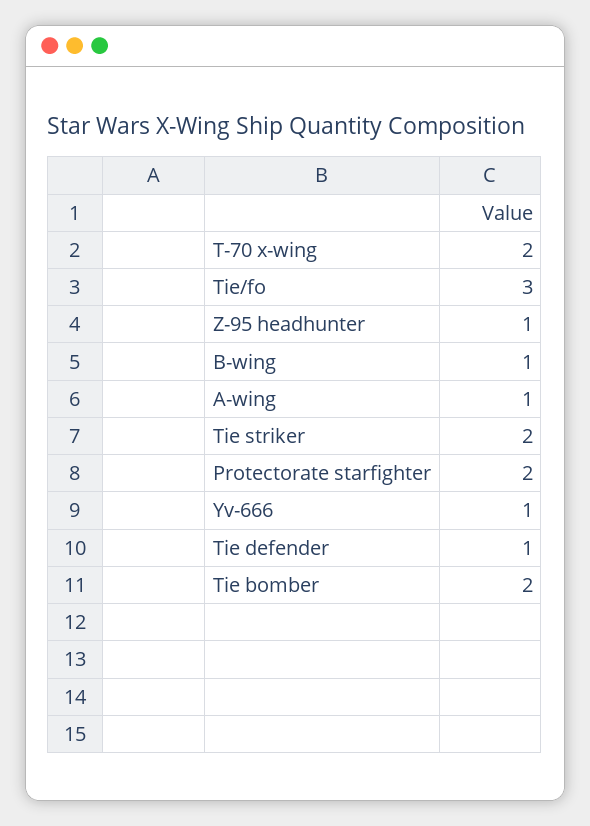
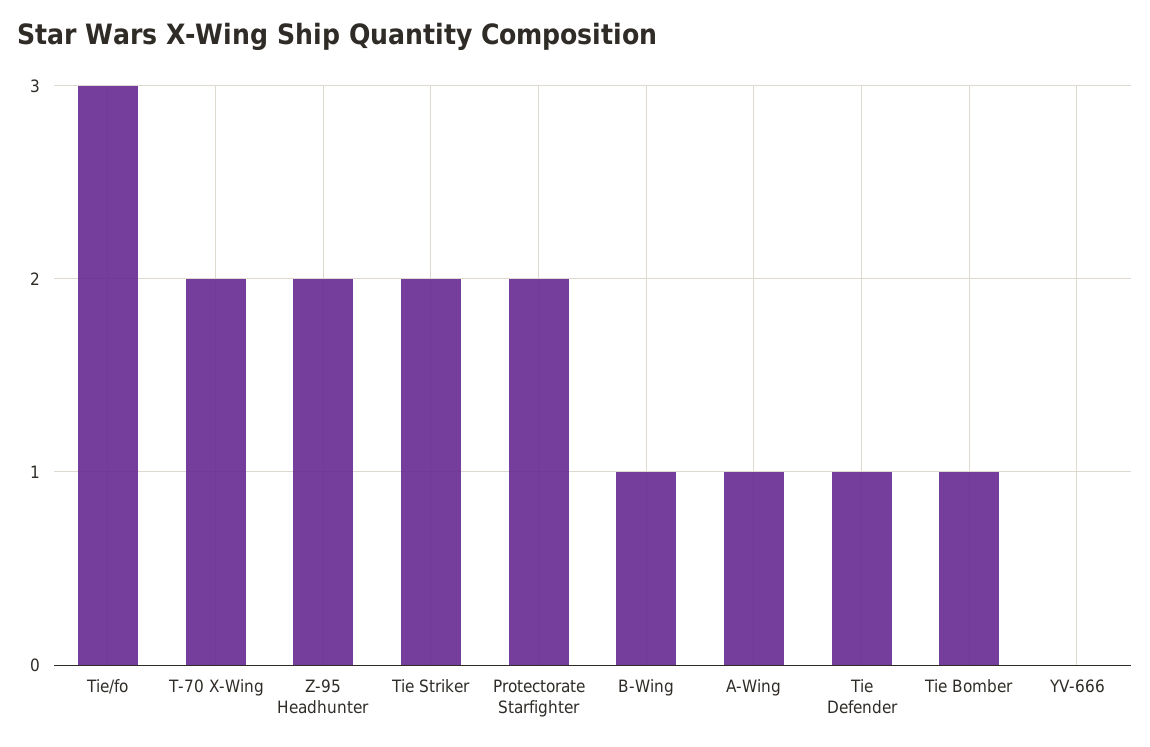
Z-95 headhunter: 1 -> 2
Yv-666: 1 -> 0
Tie bomber: 2 -> 1

